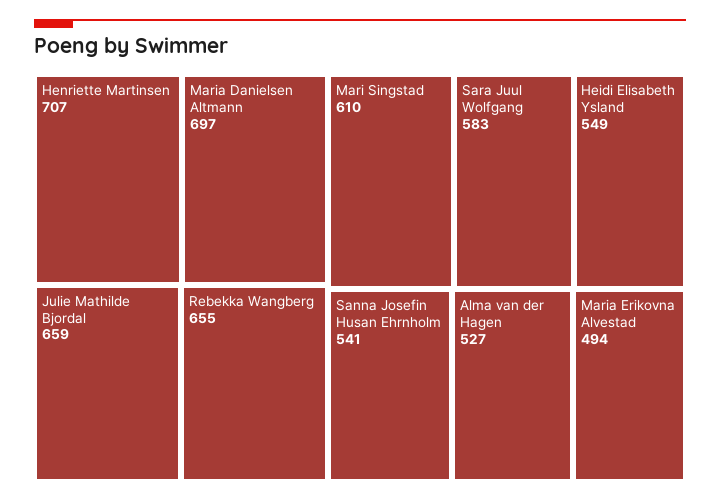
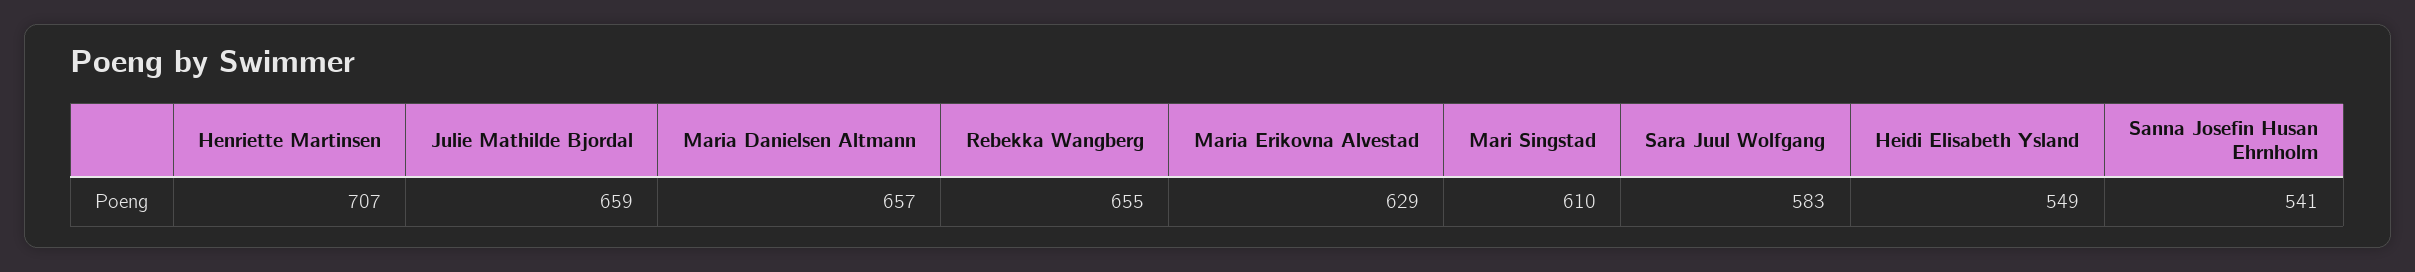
Maria Danielsen Altmann: 697 -> 657
Alma van der Hagen: 527 -> none
Maria Erikovna Alvestad: 494 -> 629

